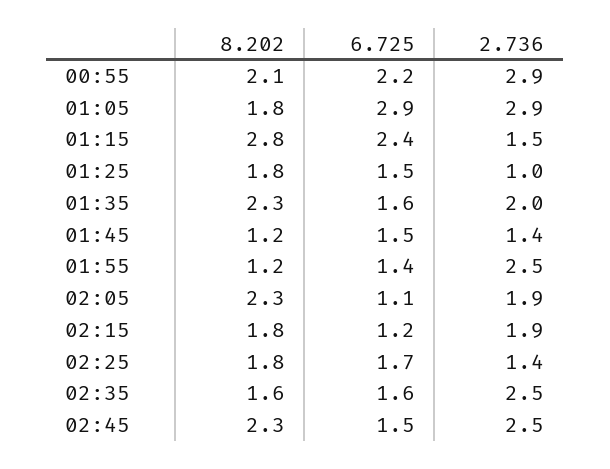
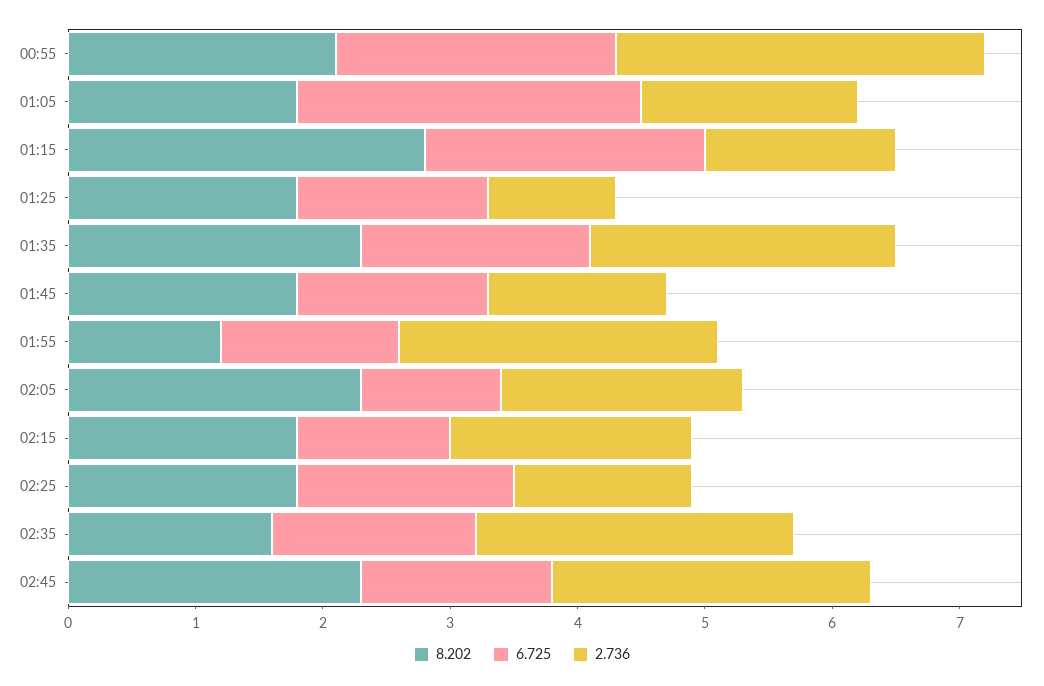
6.725, 01:05: 2.9 -> 2.7
2.736, 01:05: 2.9 -> 1.7
6.725, 01:15: 2.4 -> 2.2
6.725, 01:35: 1.6 -> 1.8
2.736, 01:35: 2 -> 2.4
8.202, 01:45: 1.2 -> 1.8

